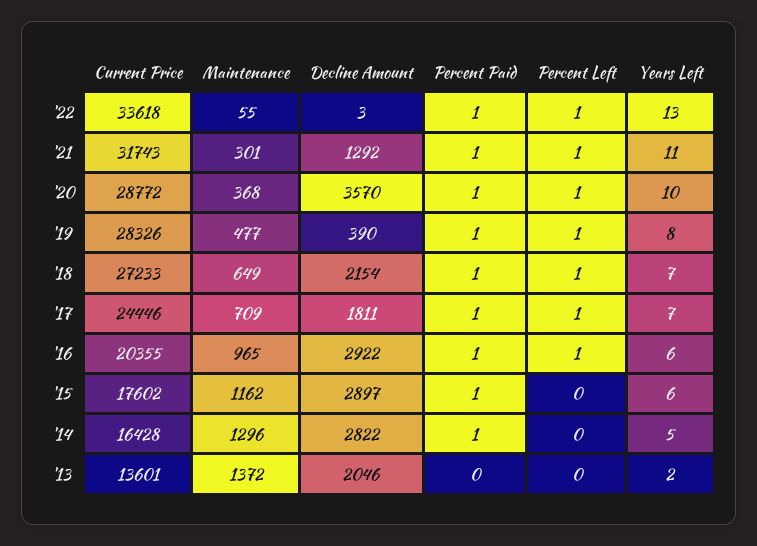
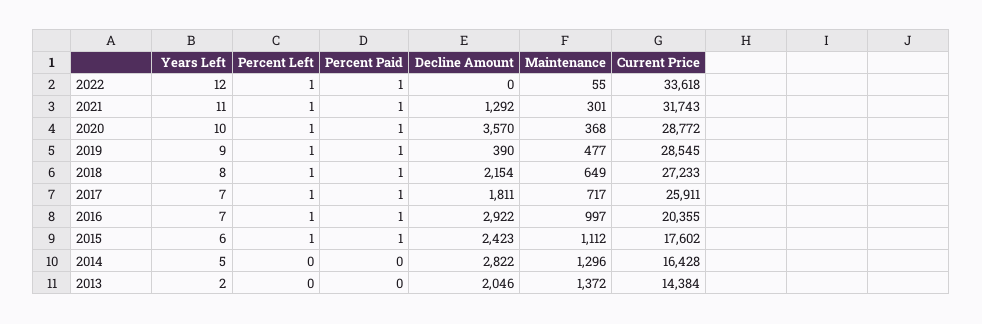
Decline Amount, '22: 3 -> 0
Years Left, '22: 13 -> 12
Current Price, '19: 28326 -> 28545
Years Left, '19: 8 -> 9
Years Left, '18: 7 -> 8
Current Price, '17: 24446 -> 25911
Maintenance, '17: 709 -> 717
Maintenance, '16: 965 -> 997
Years Left, '16: 6 -> 7
Maintenance, '15: 1162 -> 1112
Decline Amount, '15: 2897 -> 2423
Percent Left, '15: 0 -> 1
Percent Paid, '14: 1 -> 0
Current Price, '13: 13601 -> 14384

